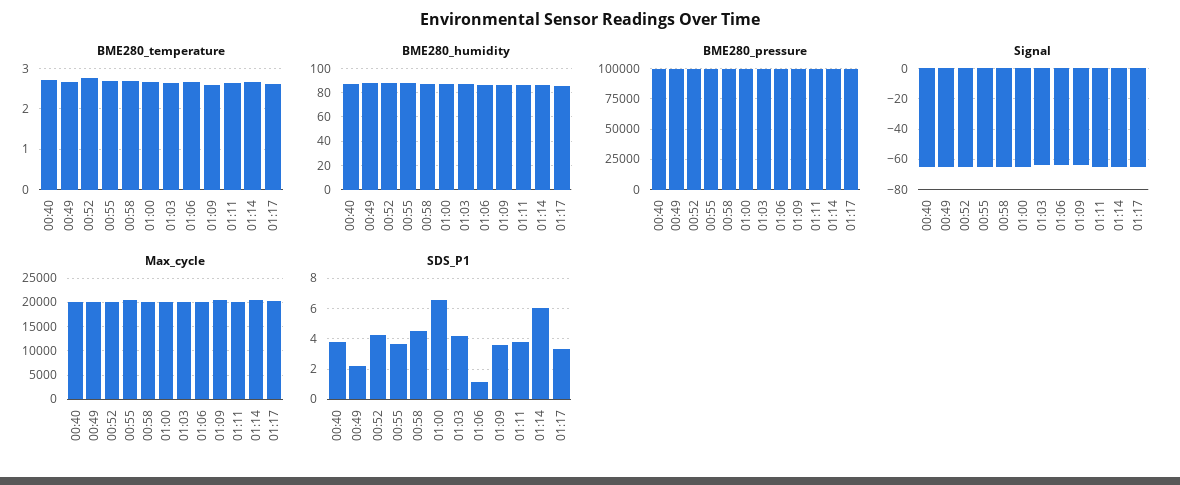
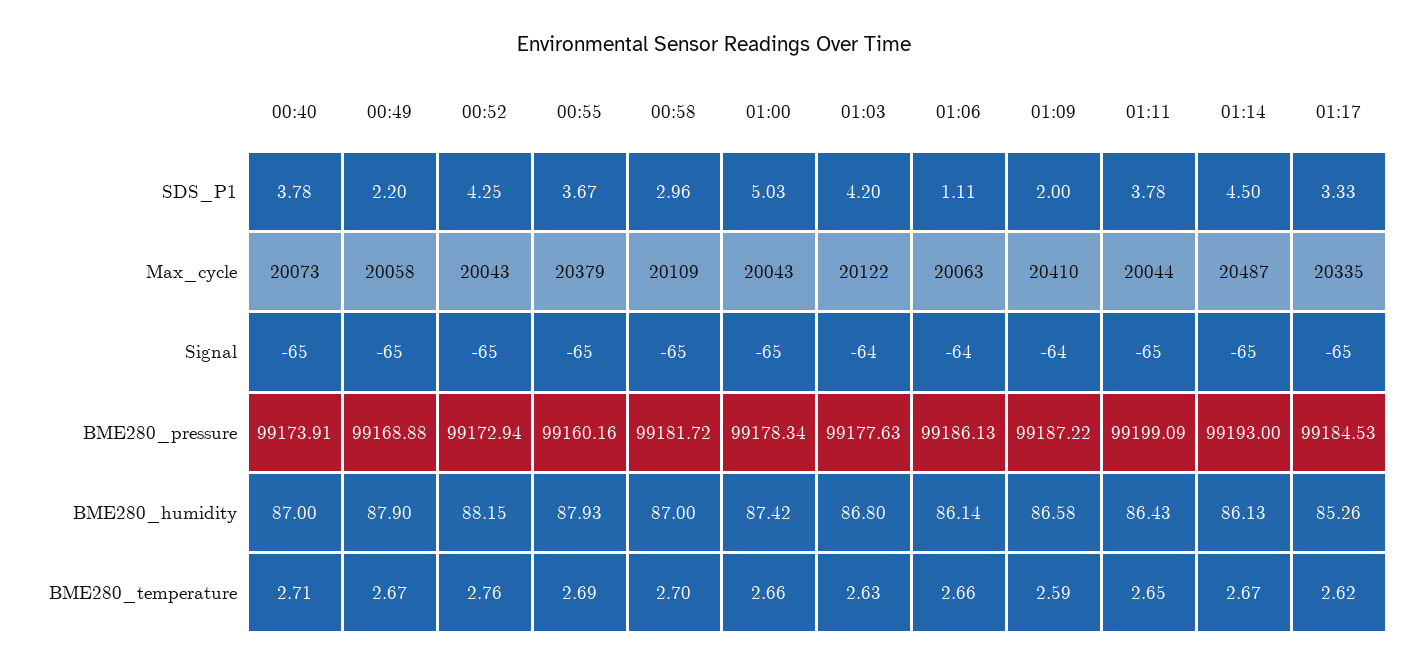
SDS_P1, 00:58: 4.5 -> 2.96
SDS_P1, 01:00: 6.5 -> 5.03
SDS_P1, 01:09: 3.5 -> 2
SDS_P1, 01:14: 6 -> 4.5

